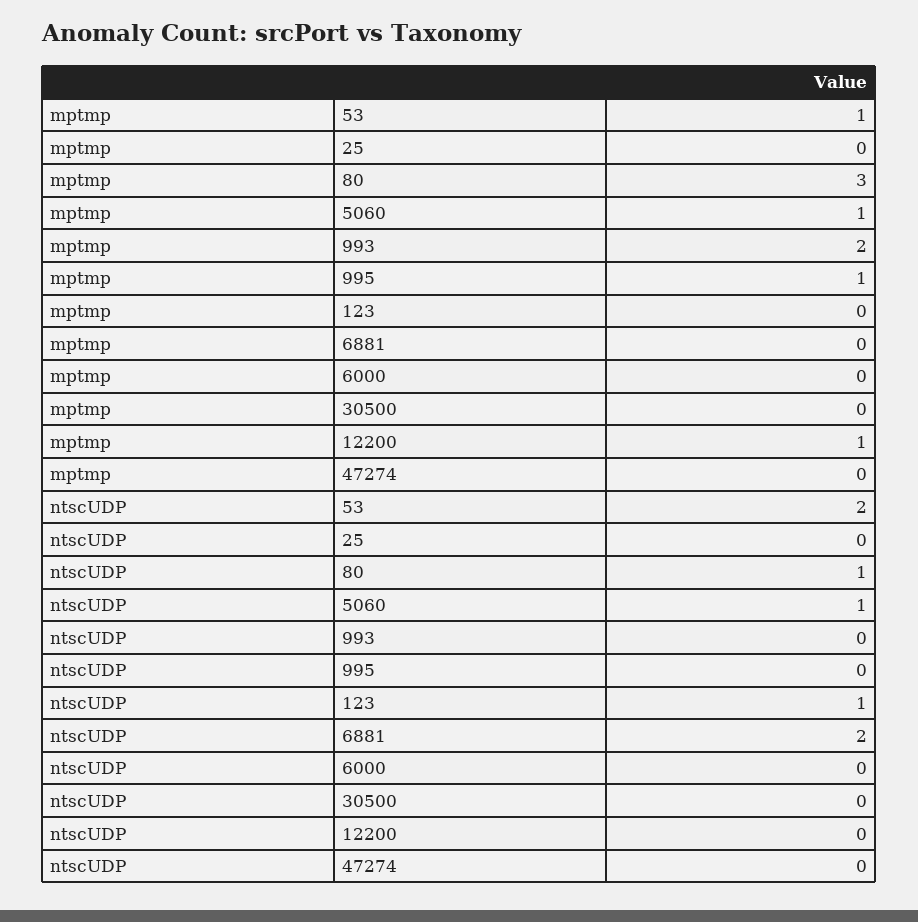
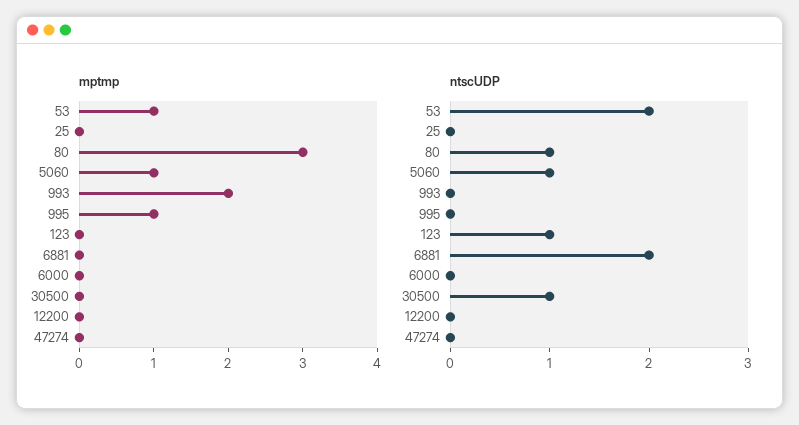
mptmp, 12200: 1 -> 0
ntscUDP, 30500: 0 -> 1

